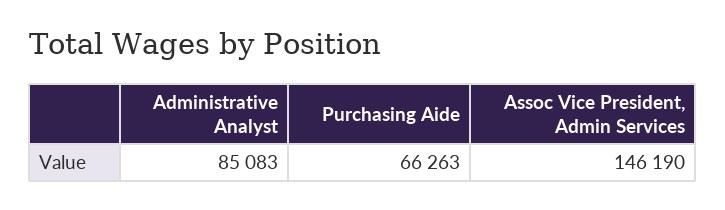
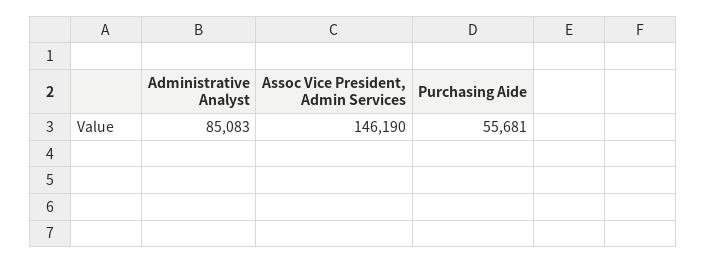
Purchasing Aide: 66263 -> 55681

